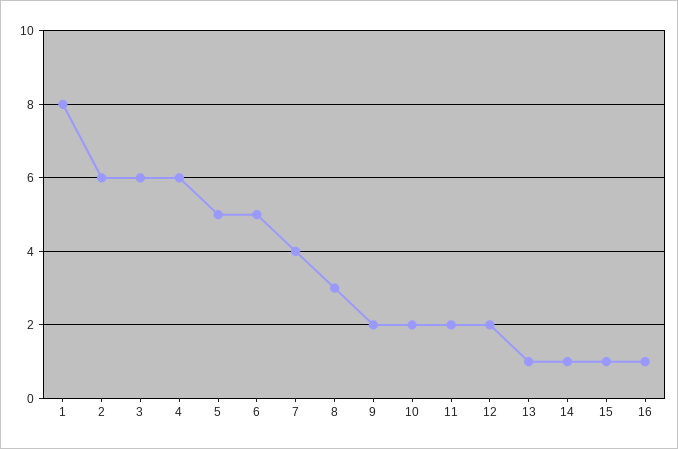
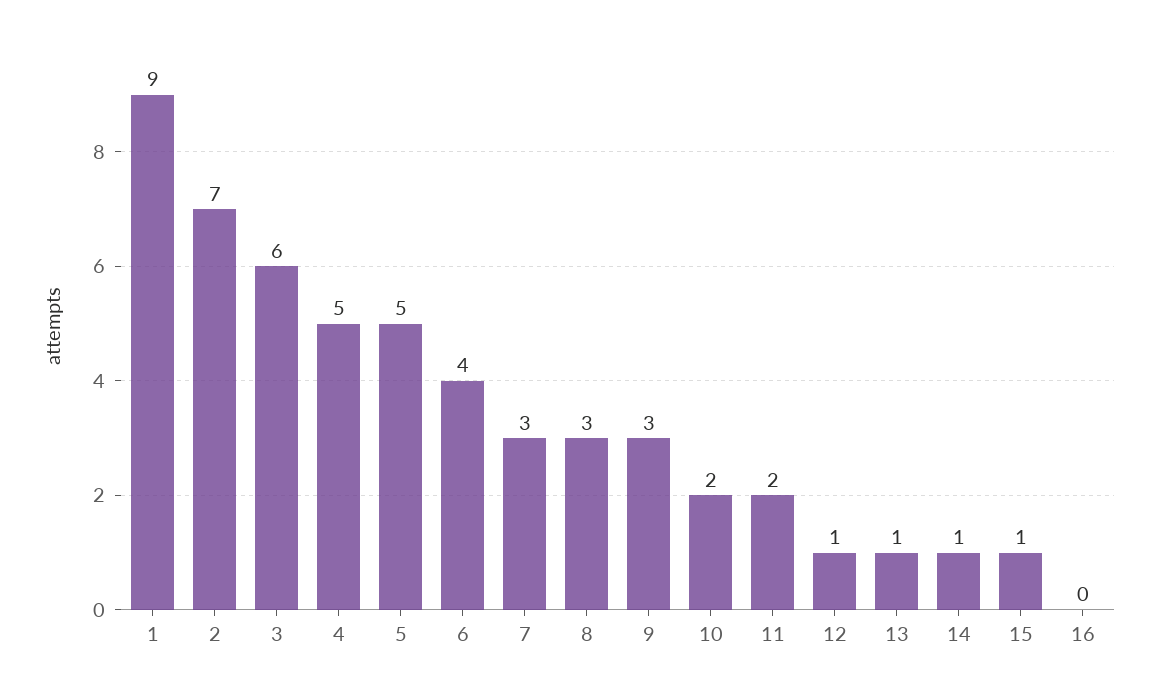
1: 8 -> 9
2: 6 -> 7
4: 6 -> 5
6: 5 -> 4
7: 4 -> 3
9: 2 -> 3
12: 2 -> 1
16: 1 -> 0

